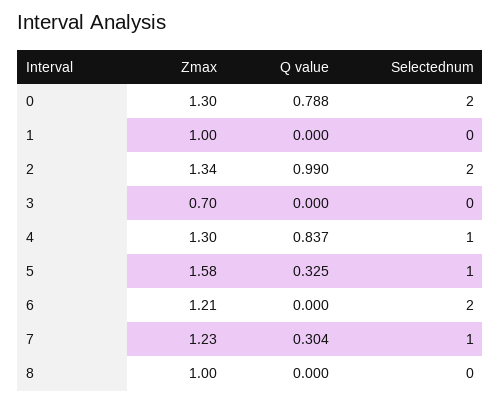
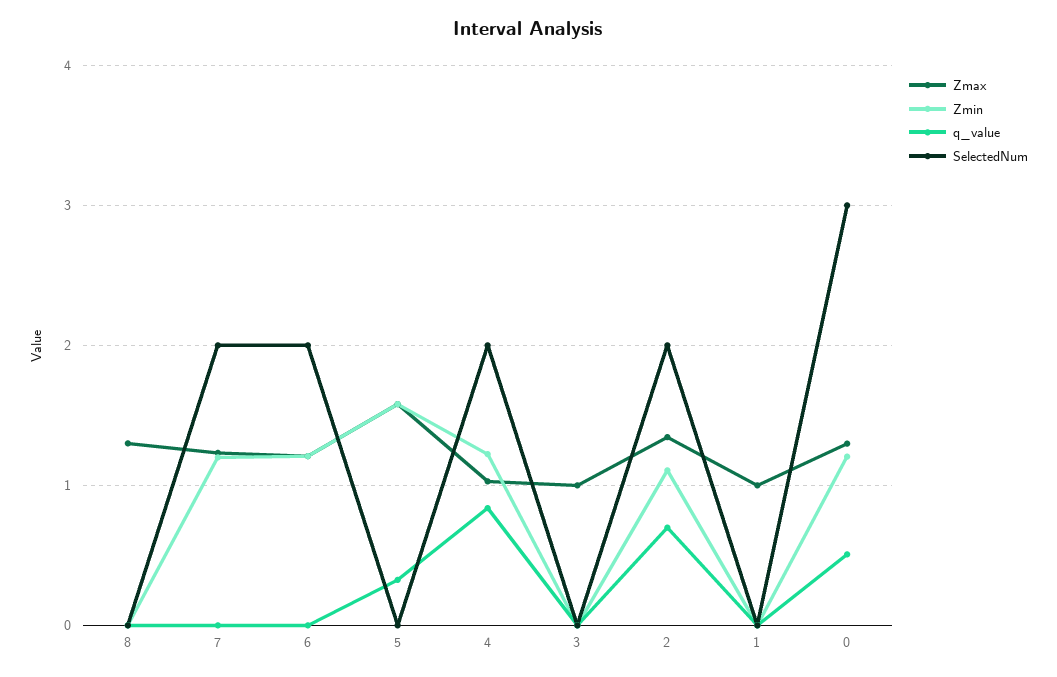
Q value, 0: 0.788 -> 0.5
Selectednum, 0: 2 -> 3
Q value, 2: 0.99 -> 0.7
Zmax, 3: 0.7 -> 1
Zmax, 4: 1.3 -> 1
Selectednum, 4: 1 -> 2
Selectednum, 5: 1 -> 0
Q value, 7: 0.304 -> 0
Selectednum, 7: 1 -> 2
Zmax, 8: 1 -> 1.3
Zmin, 8: none -> 0
Zmin, 7: none -> 1.2
Zmin, 6: none -> 1.2
Zmin, 5: none -> 1.6
Zmin, 4: none -> 1.2
Zmin, 3: none -> 0
Zmin, 2: none -> 1.1
Zmin, 1: none -> 0
Zmin, 0: none -> 1.2

